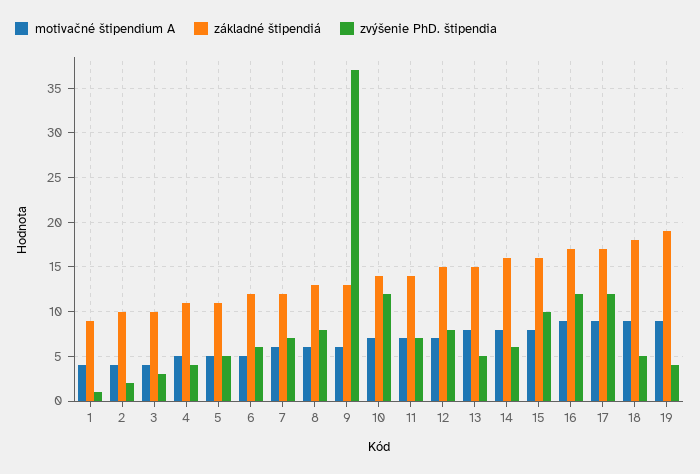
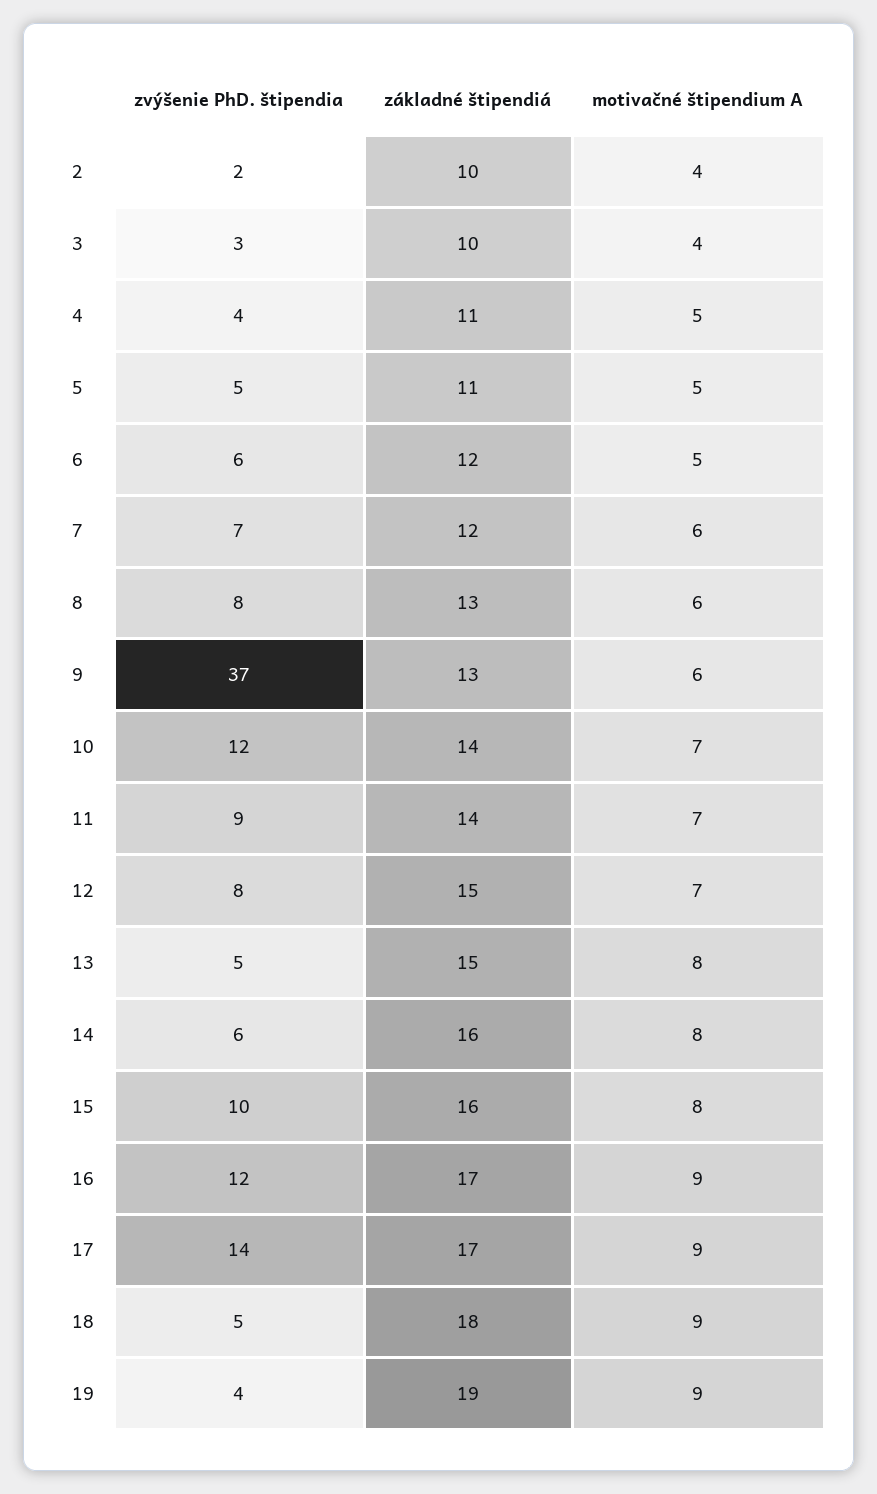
motivačné štipendium A, 1: 4 -> none
základné štipendiá, 1: 9 -> none
zvýšenie PhD. štipendia, 1: 1 -> none
zvýšenie PhD. štipendia, 11: 7 -> 9
zvýšenie PhD. štipendia, 17: 12 -> 14

